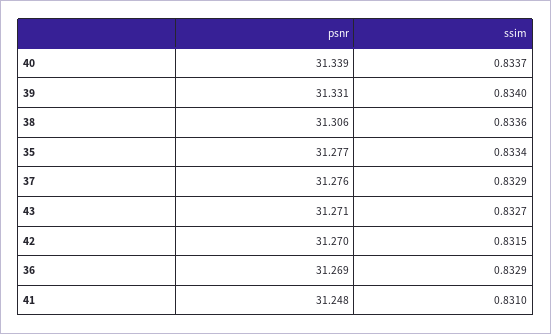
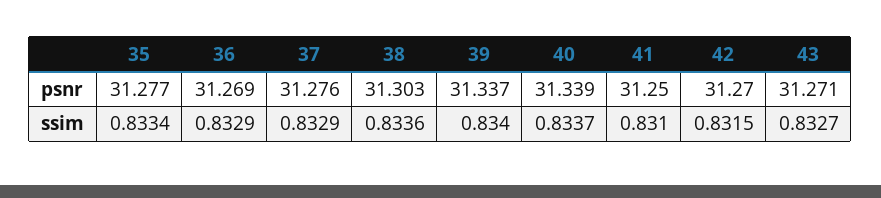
psnr, 39: 31.331 -> 31.337
psnr, 38: 31.306 -> 31.303
psnr, 41: 31.248 -> 31.25

